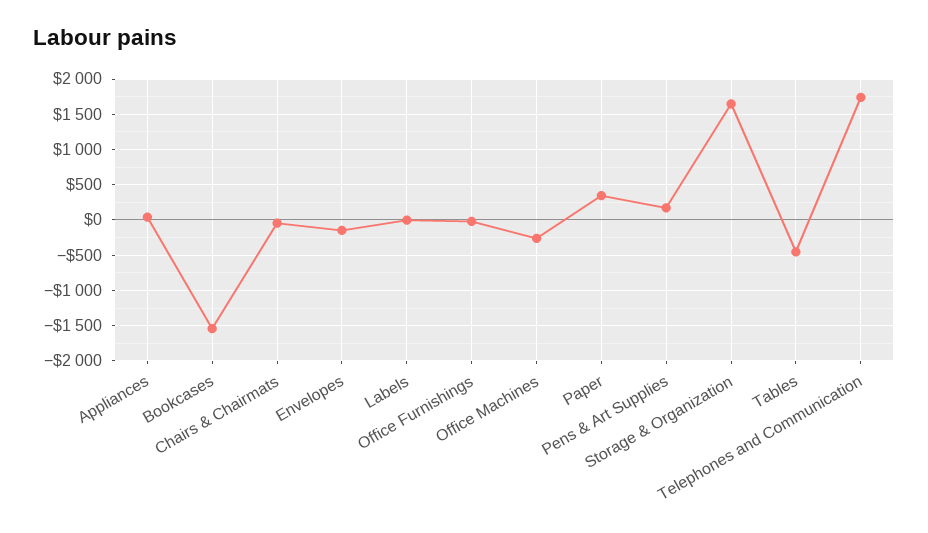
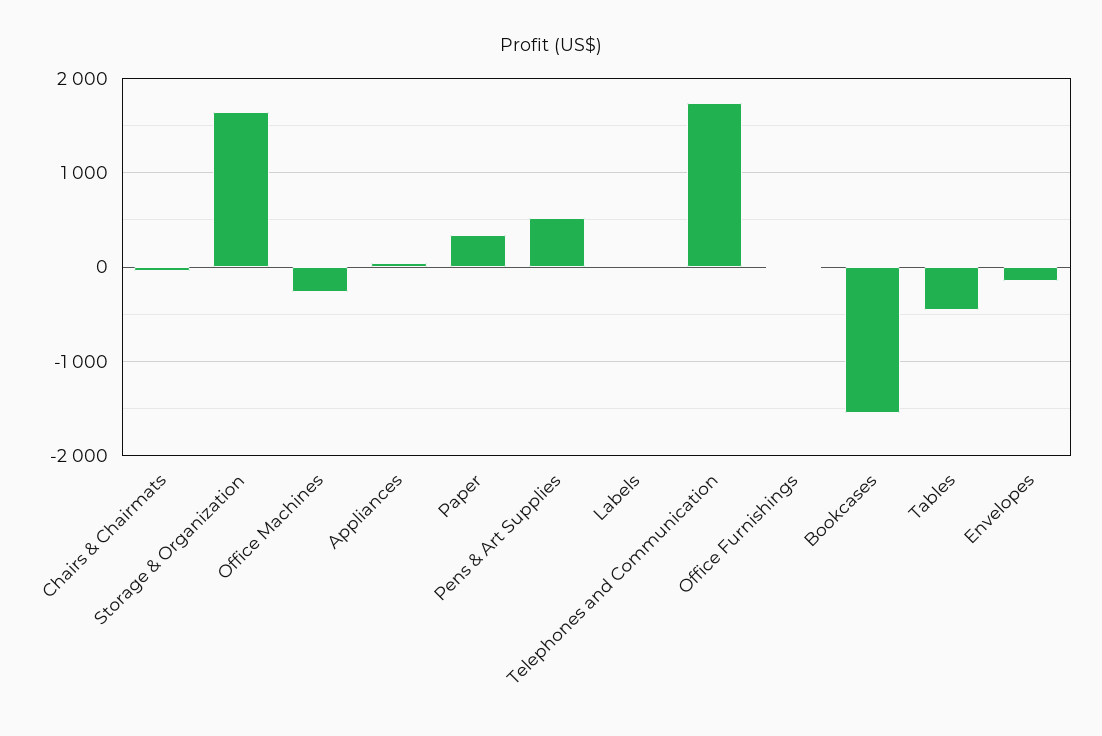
Pens & Art Supplies: 200 -> 500

